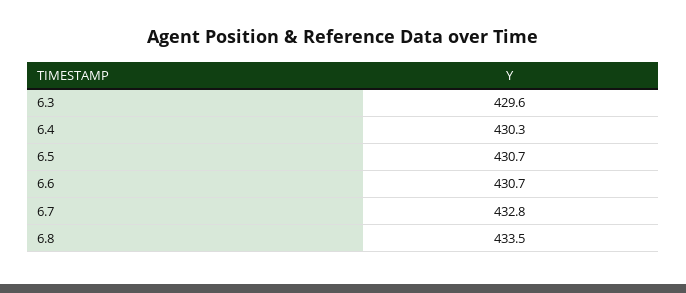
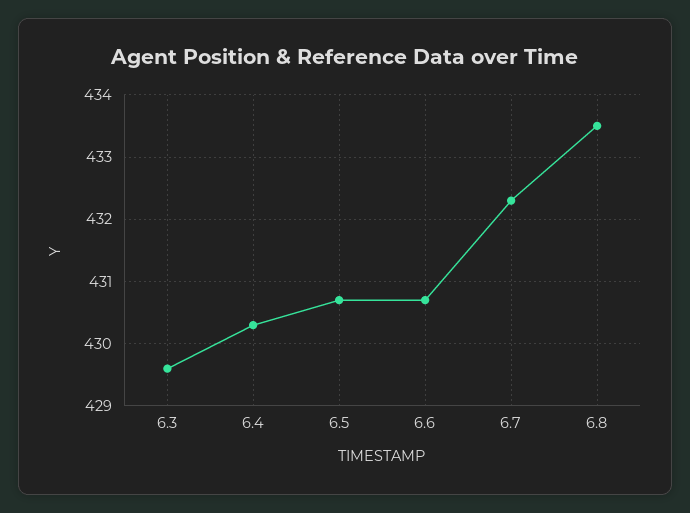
6.7: 432.8 -> 432.3

